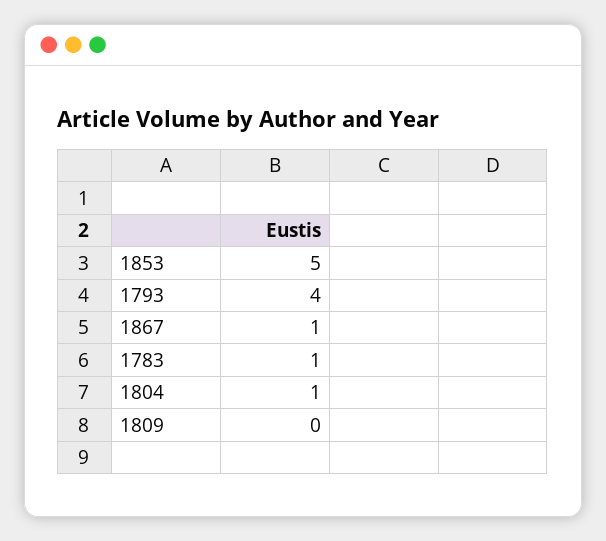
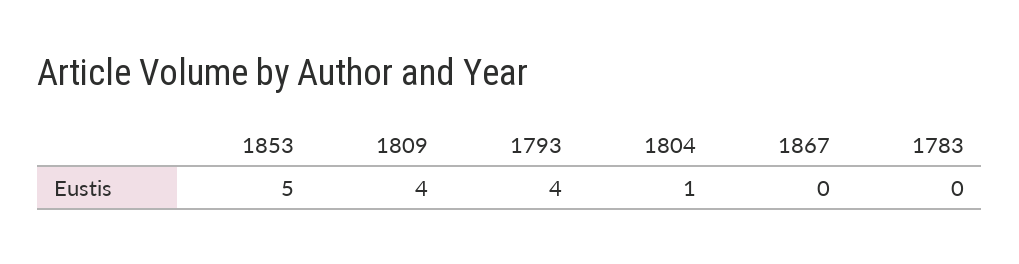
1867: 1 -> 0
1783: 1 -> 0
1809: 0 -> 4

